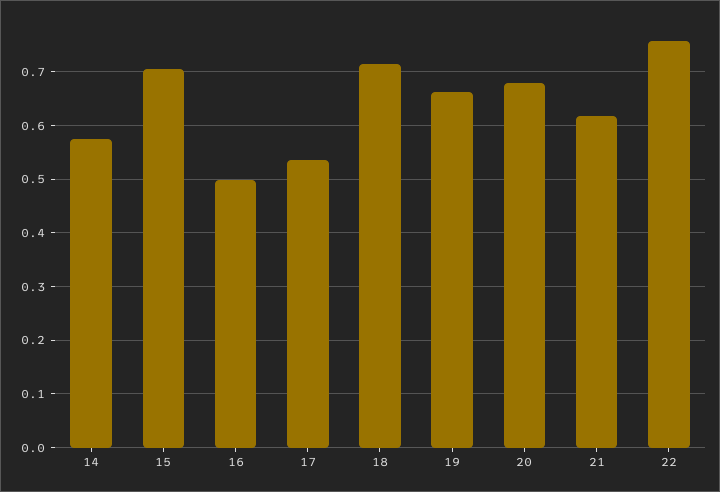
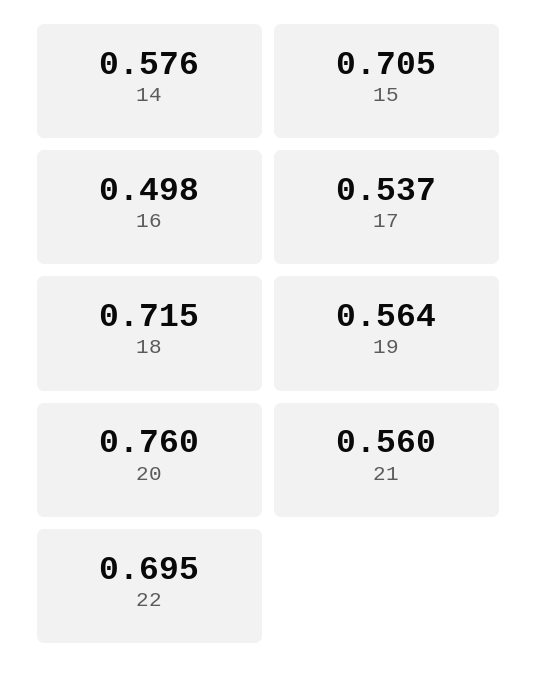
19: 0.66 -> 0.564
20: 0.68 -> 0.76
21: 0.62 -> 0.56
22: 0.76 -> 0.695

